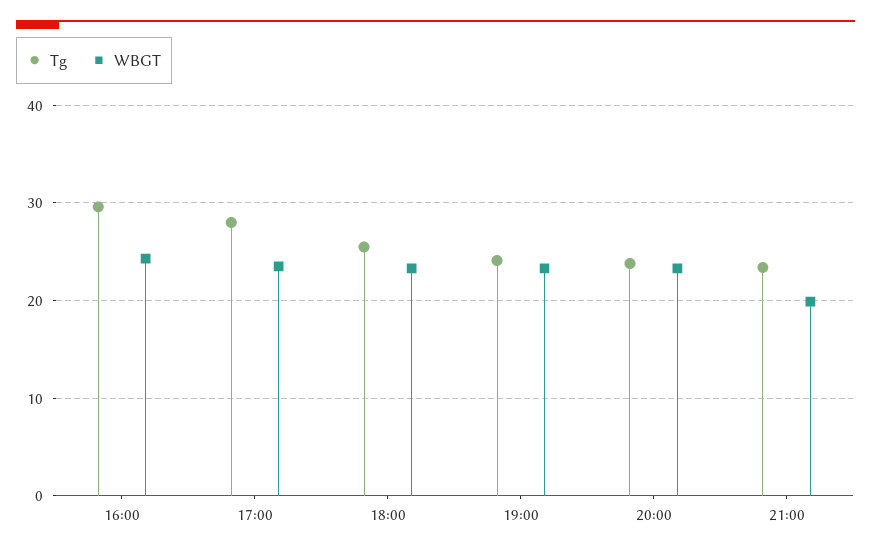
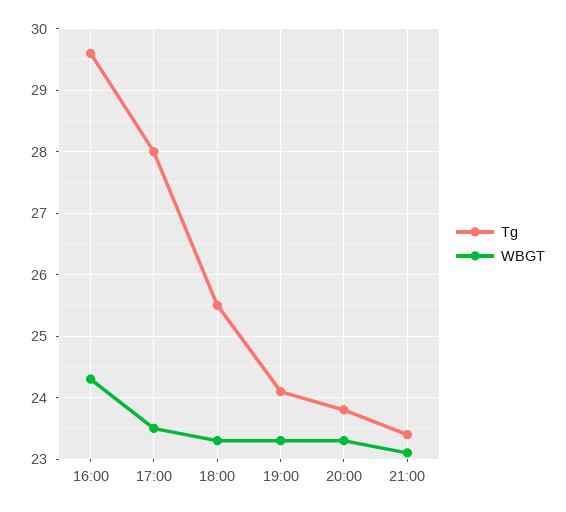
WBGT, 21:00: 20 -> 23.1

